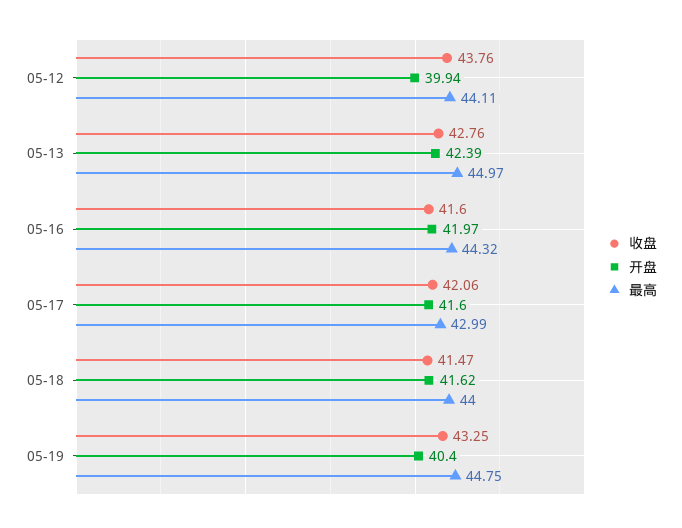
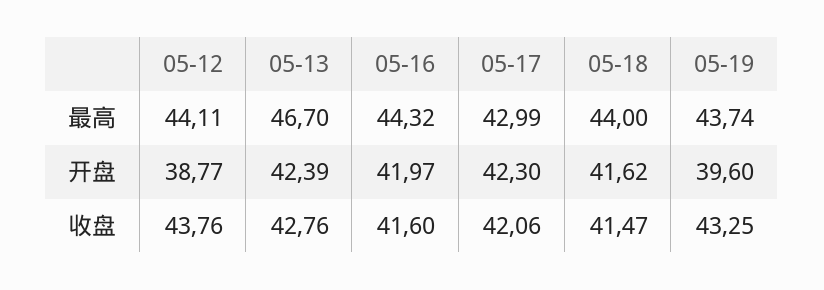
开盘, 05-12: 39.94 -> 38.77
最高, 05-13: 44.97 -> 46.7
开盘, 05-17: 41.6 -> 42.3
开盘, 05-19: 40.4 -> 39.6
最高, 05-19: 44.75 -> 43.74

